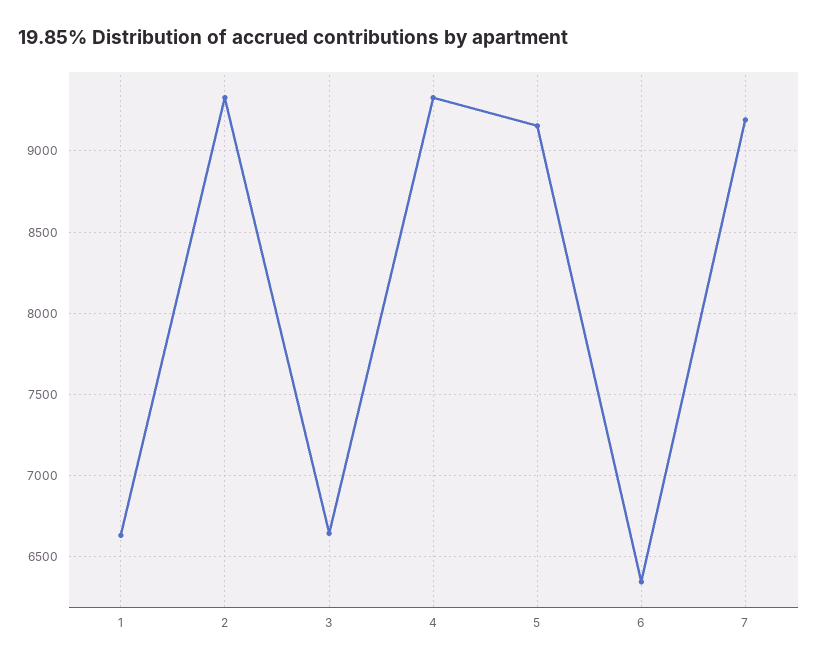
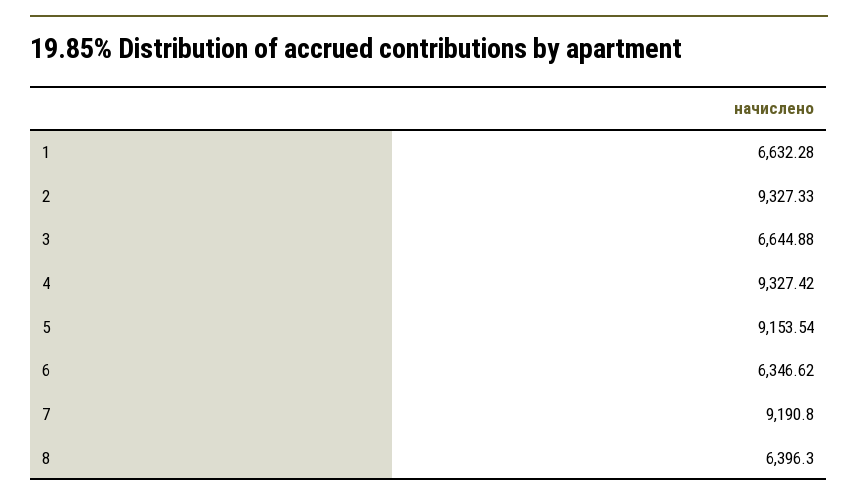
8: none -> 6396.3

